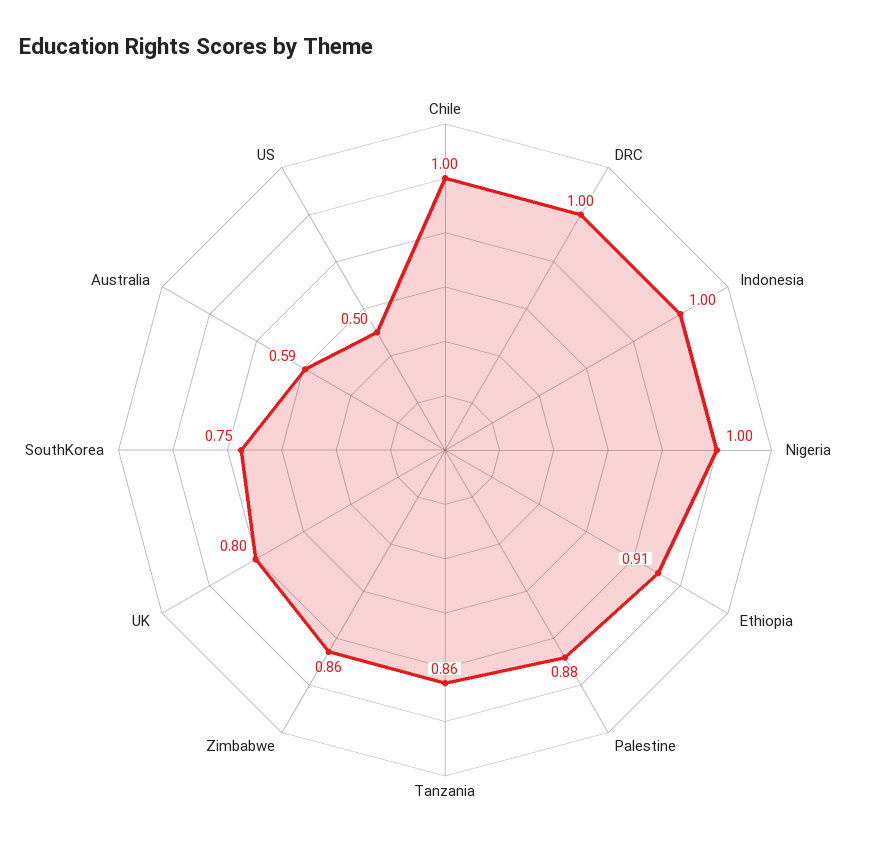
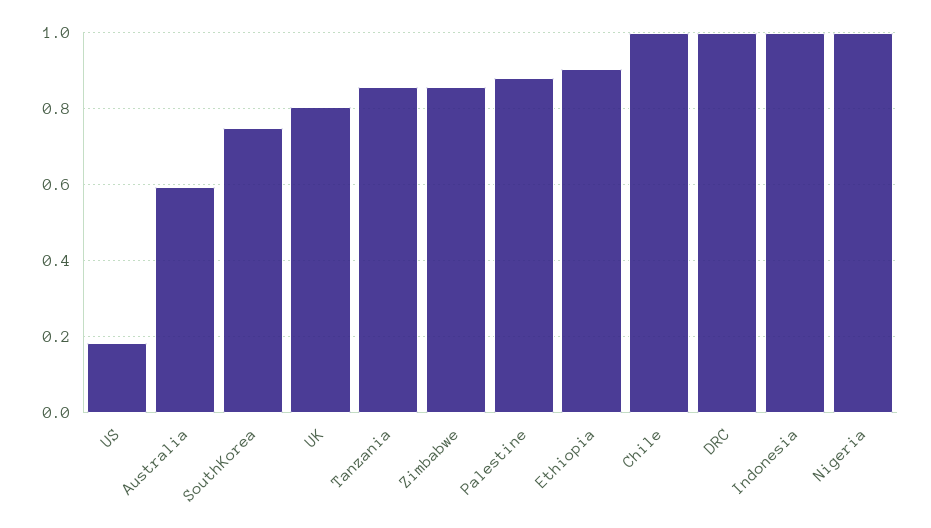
US: 0.5 -> 0.18

